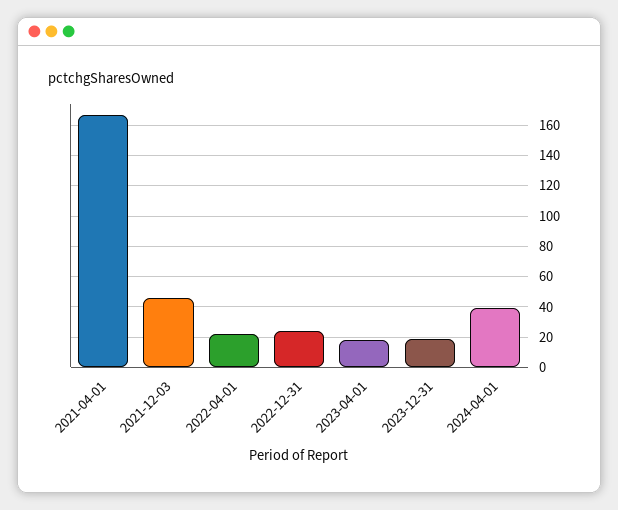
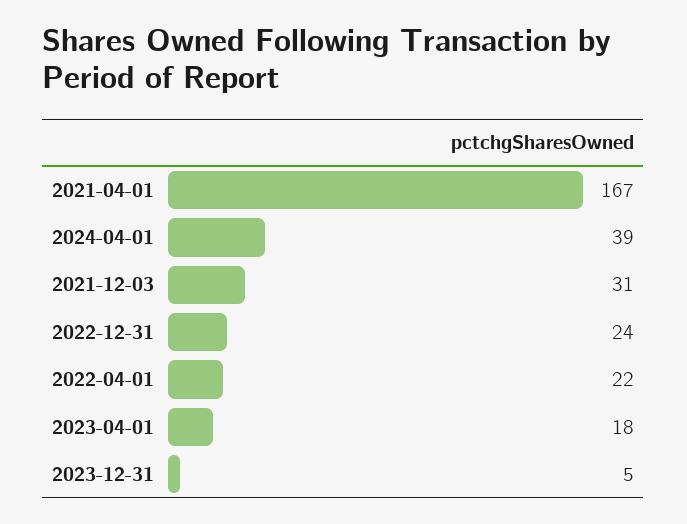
2021-12-03: 45 -> 31
2023-12-31: 20 -> 5

